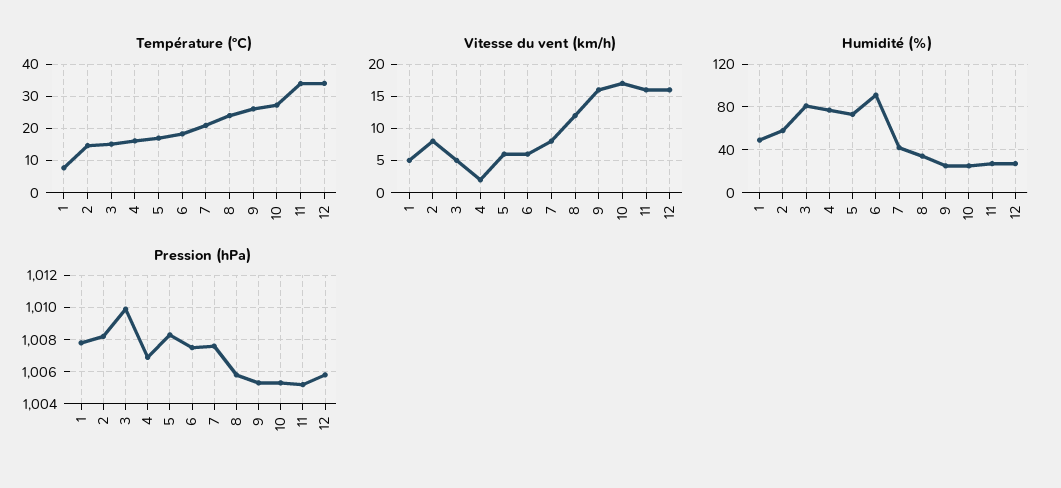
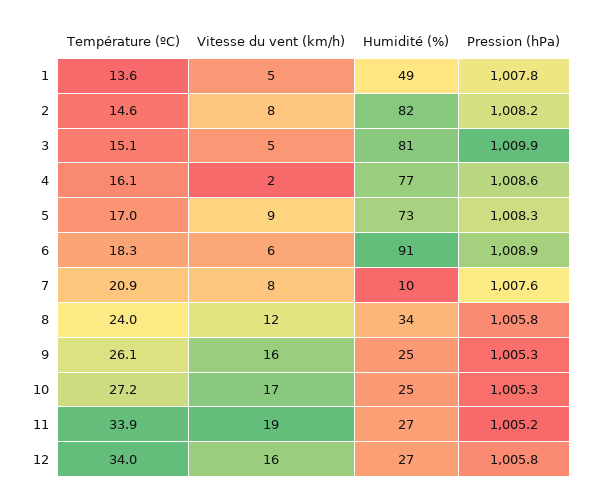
Température (ºC), 1: 8 -> 13.6
Vitesse du vent (km/h), 5: 6 -> 9
Vitesse du vent (km/h), 11: 16 -> 19
Humidité (%), 2: 60 -> 82
Humidité (%), 7: 40 -> 10
Pression (hPa), 4: 1007 -> 1008.6
Pression (hPa), 6: 1007.5 -> 1008.9

